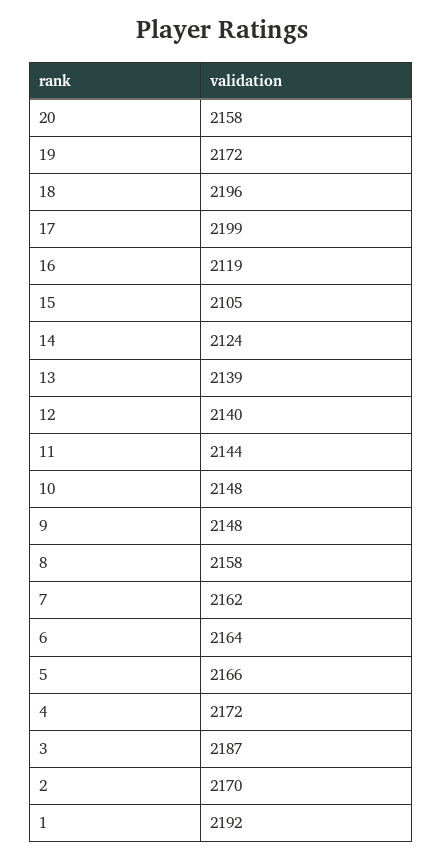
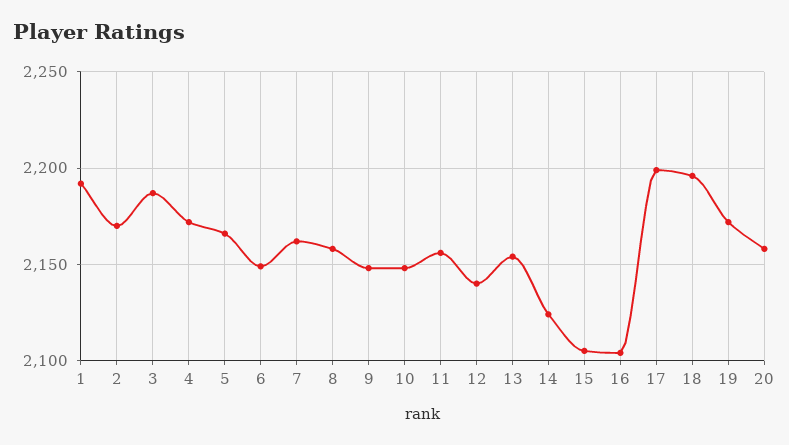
16: 2119 -> 2105
13: 2139 -> 2155
11: 2144 -> 2155
6: 2164 -> 2150

